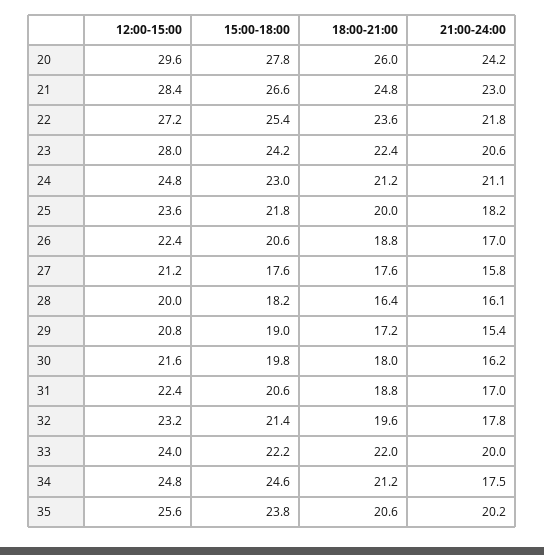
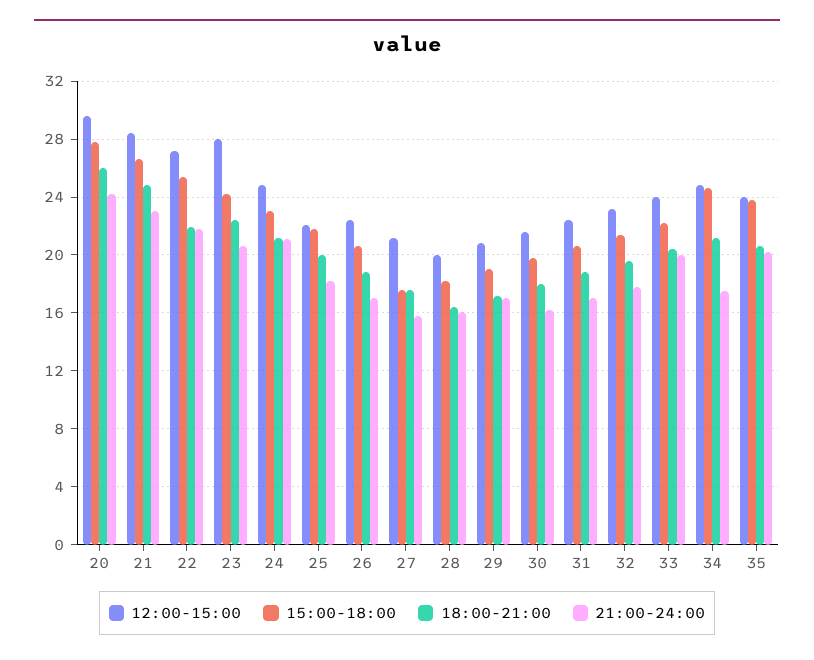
18:00-21:00, 22: 23.6 -> 22
12:00-15:00, 25: 23.6 -> 22
21:00-24:00, 29: 15.4 -> 17
18:00-21:00, 33: 22 -> 20.5
12:00-15:00, 35: 25.6 -> 24

